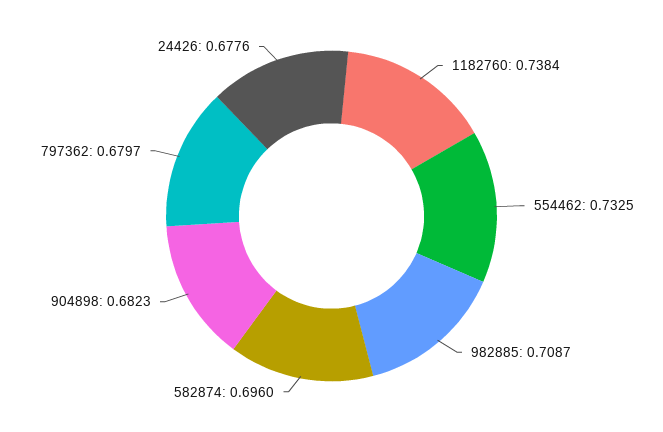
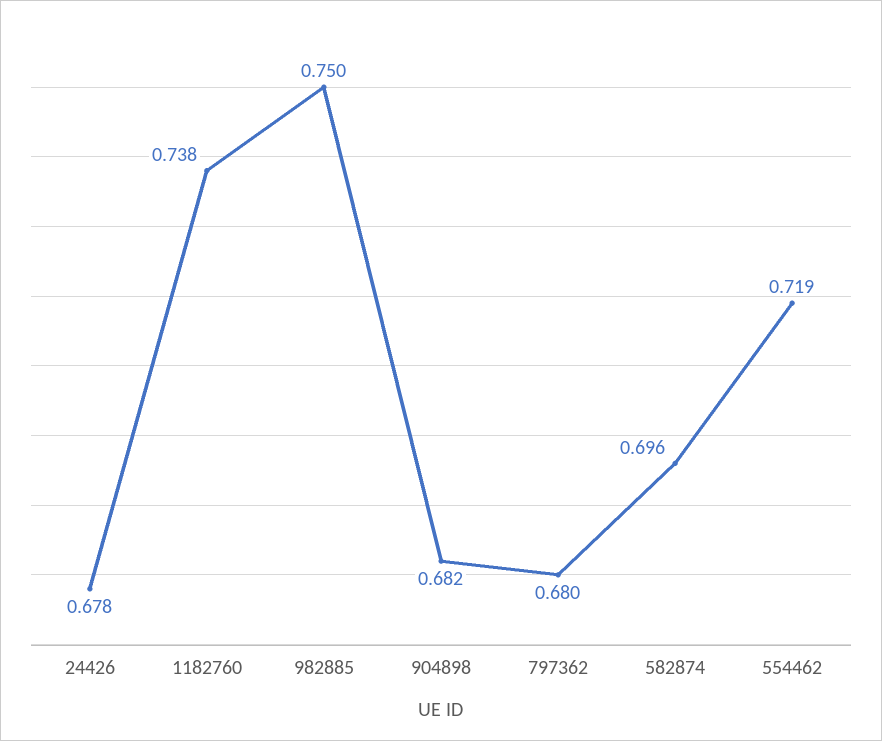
554462: 0.7325 -> 0.719
982885: 0.7087 -> 0.75

